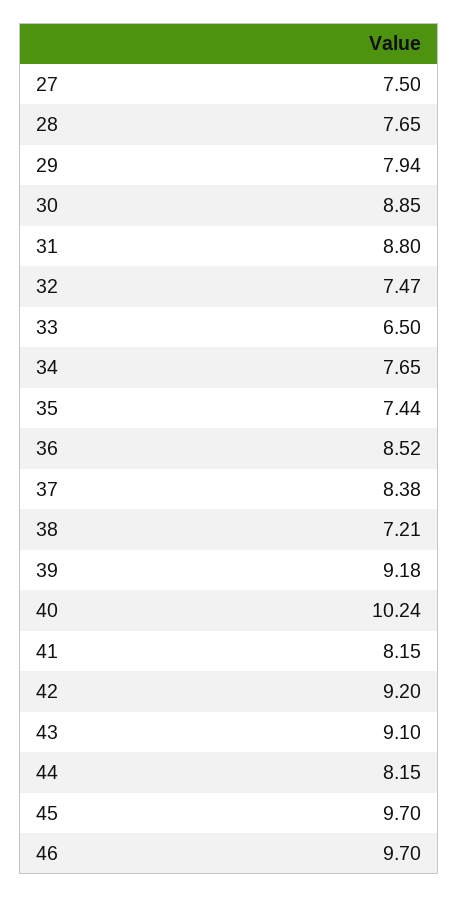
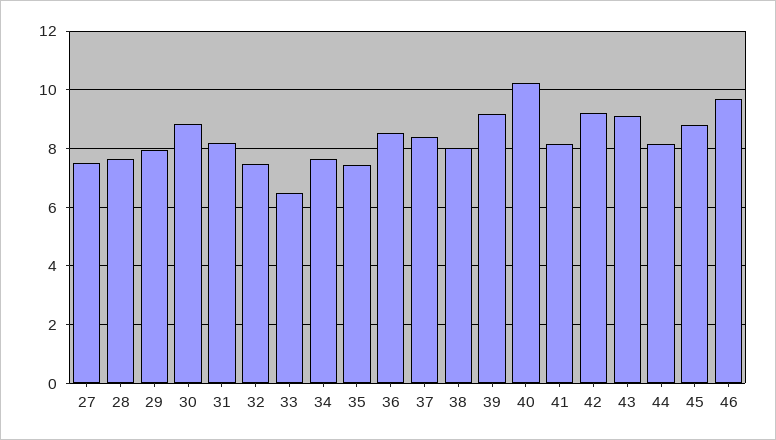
31: 8.8 -> 8.25
38: 7.21 -> 8
45: 9.7 -> 8.75

